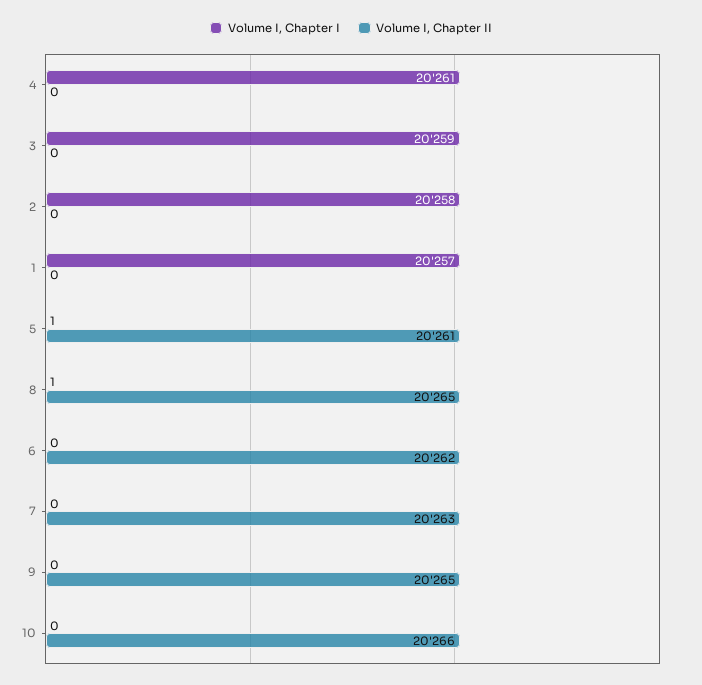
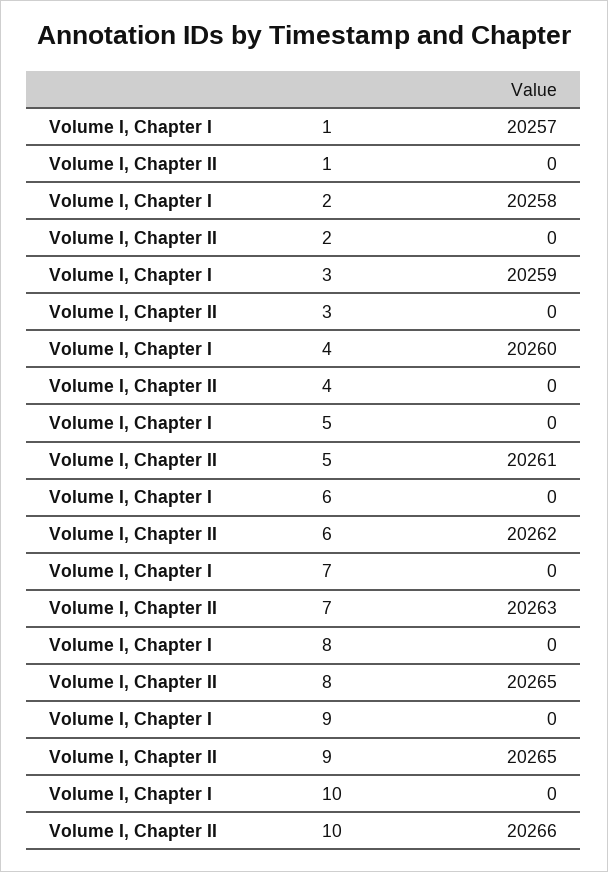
Volume I, Chapter I, 4: 20261 -> 20260
Volume I, Chapter I, 5: 1 -> 0
Volume I, Chapter I, 8: 1 -> 0

